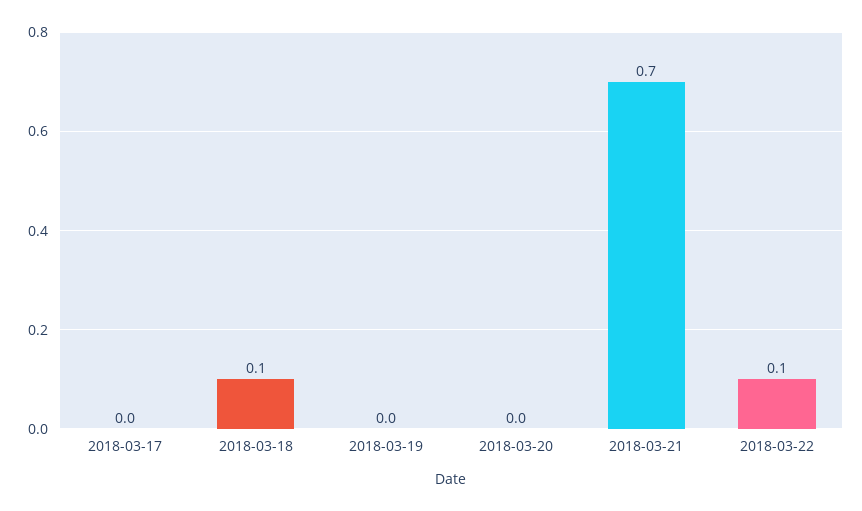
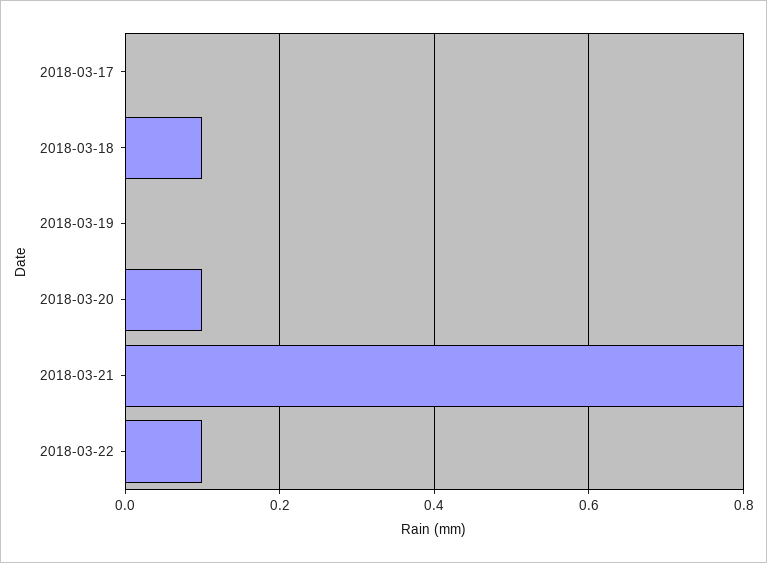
2018-03-20: 0 -> 0.1
2018-03-21: 0.7 -> 0.8

